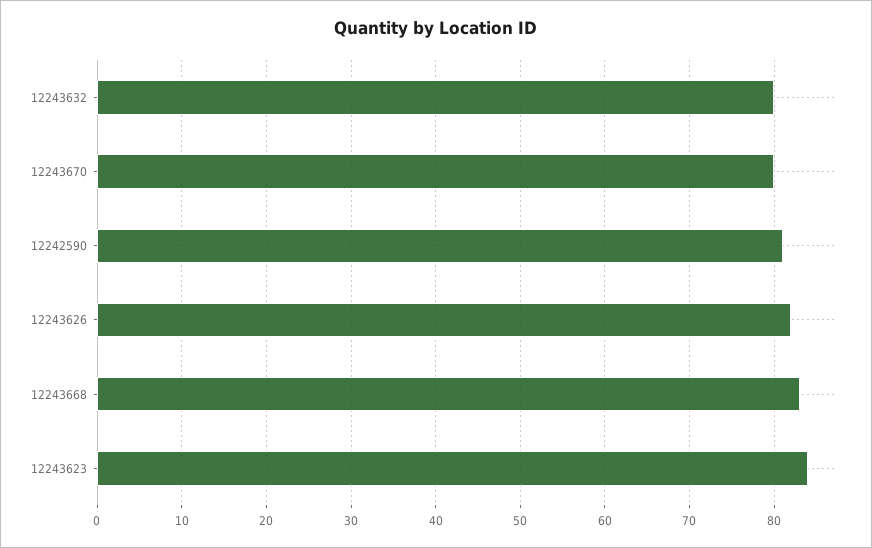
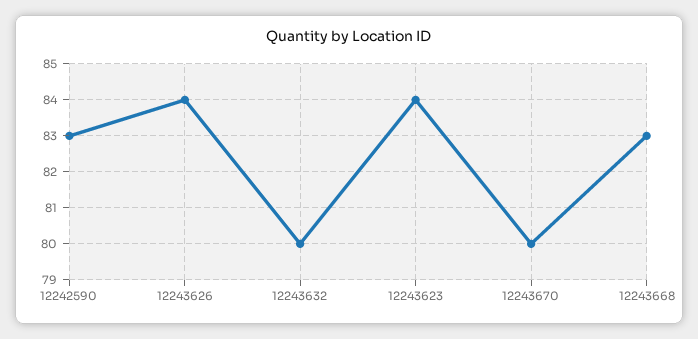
12242590: 81 -> 83
12243626: 82 -> 84

